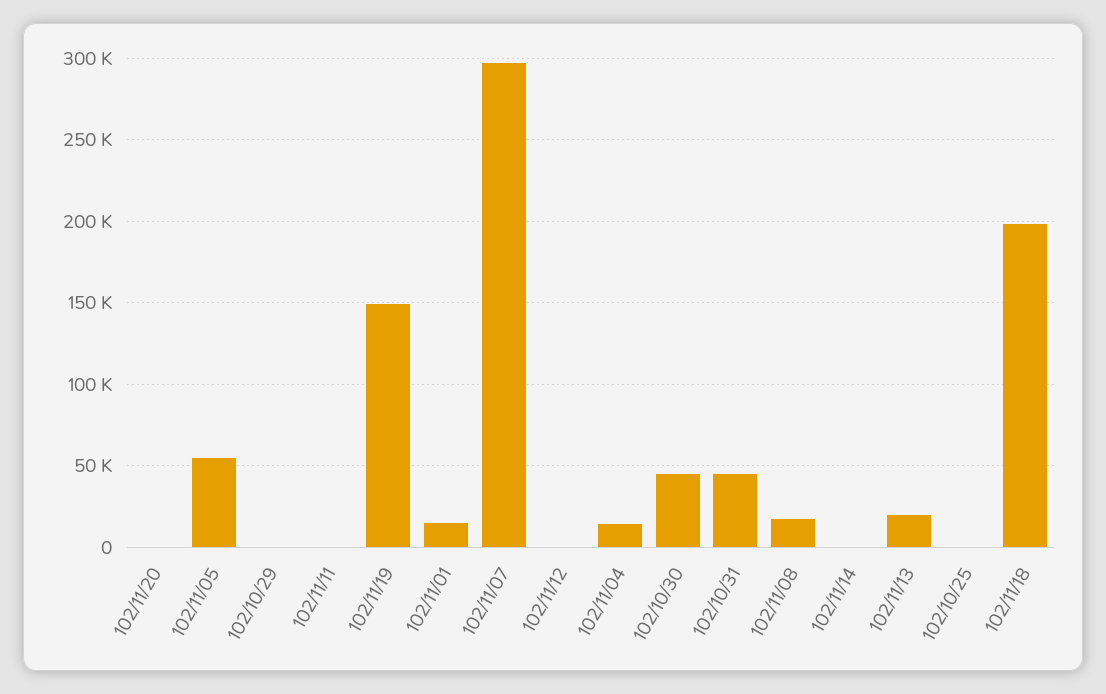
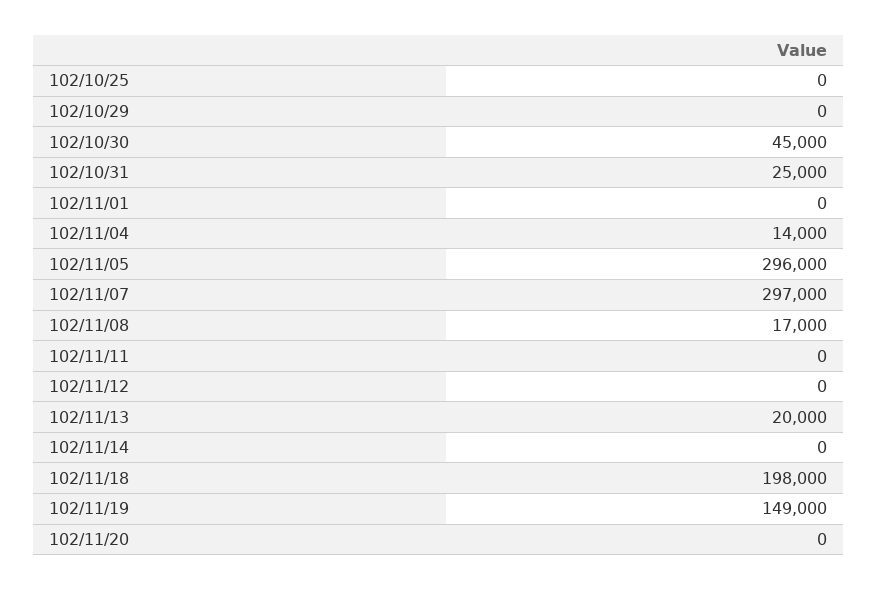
102/11/05: 55000 -> 296000
102/11/01: 15000 -> 0
102/10/31: 45000 -> 25000

